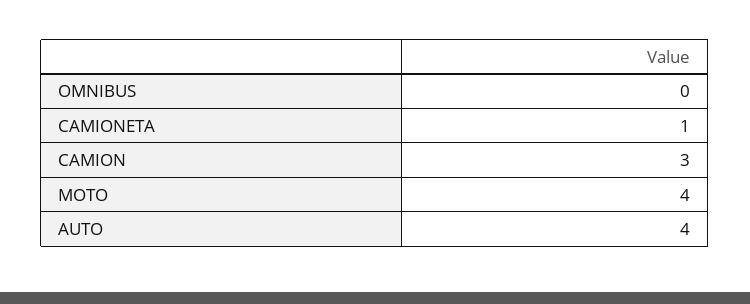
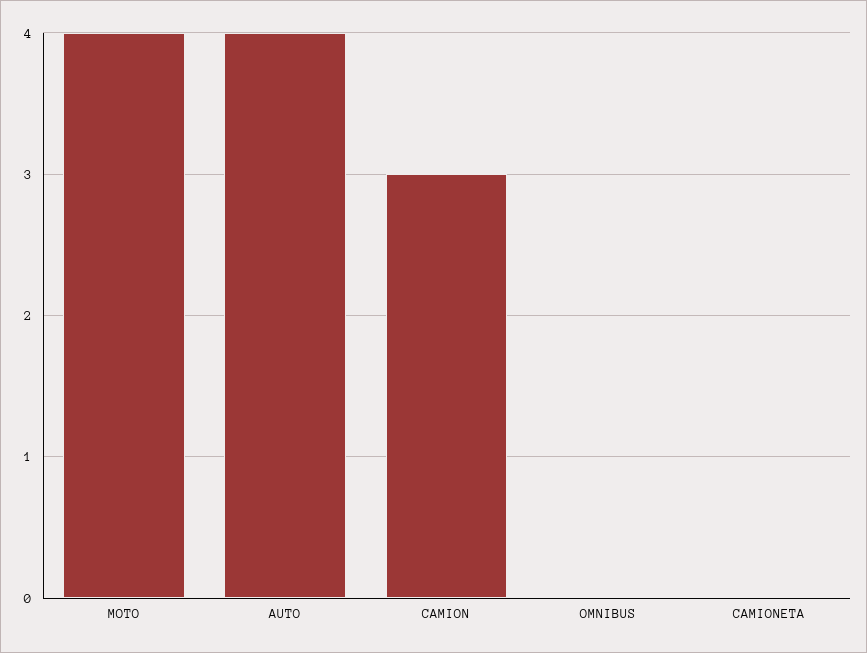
CAMIONETA: 1 -> 0

